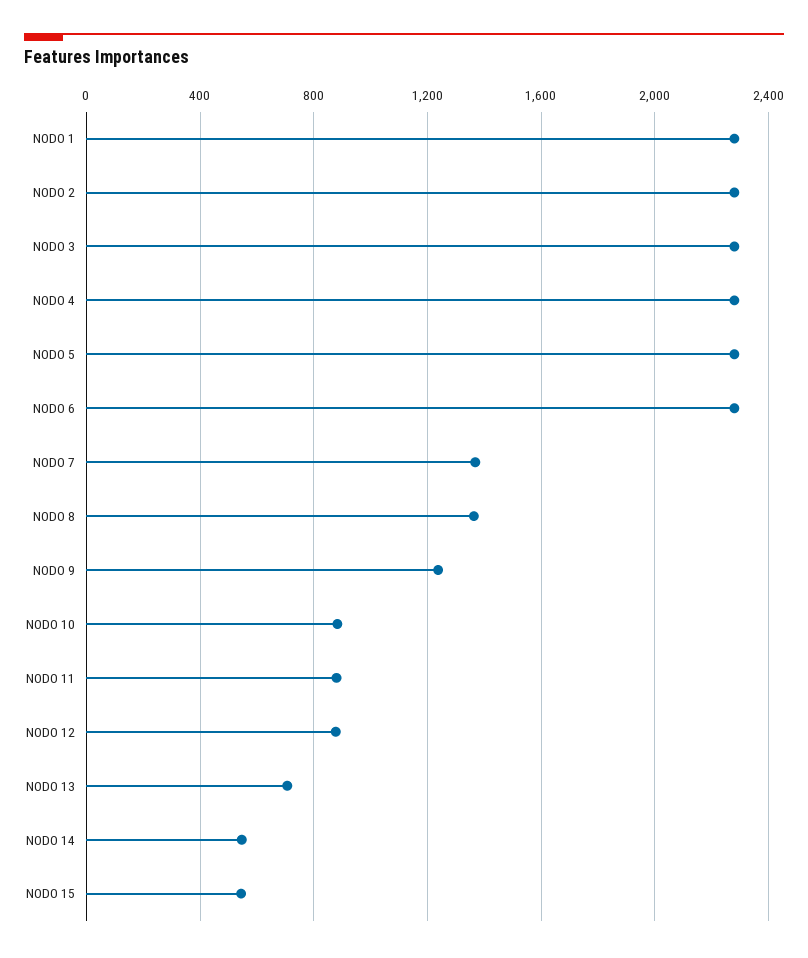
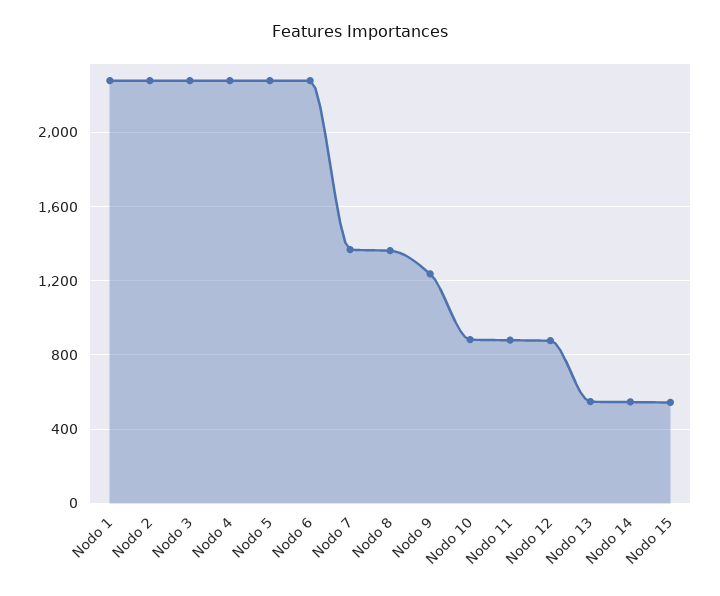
NODO 13: 700 -> 550

